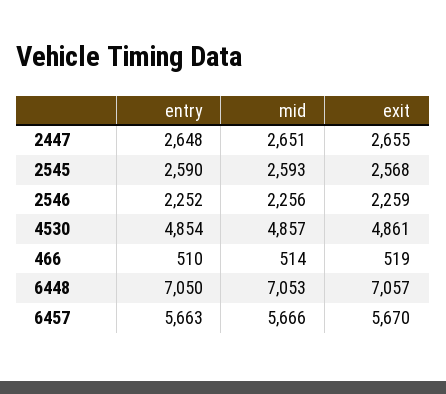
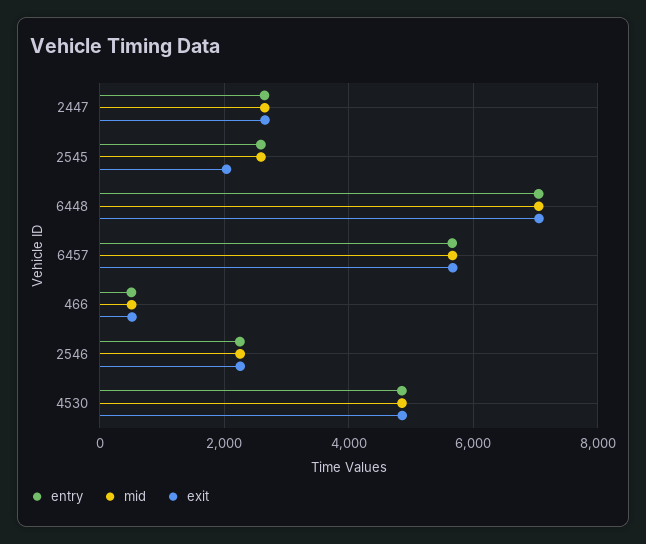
exit, 2545: 2568 -> 2000

